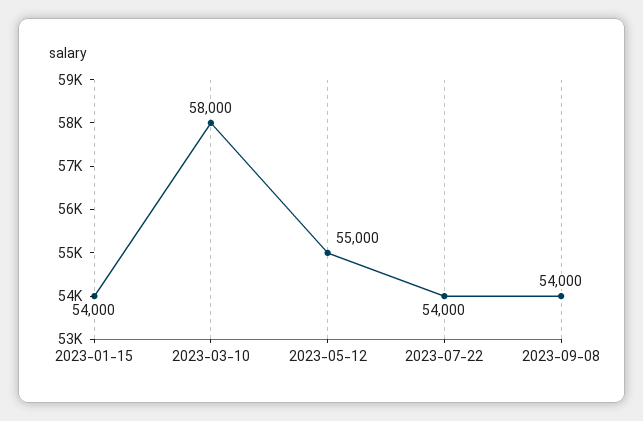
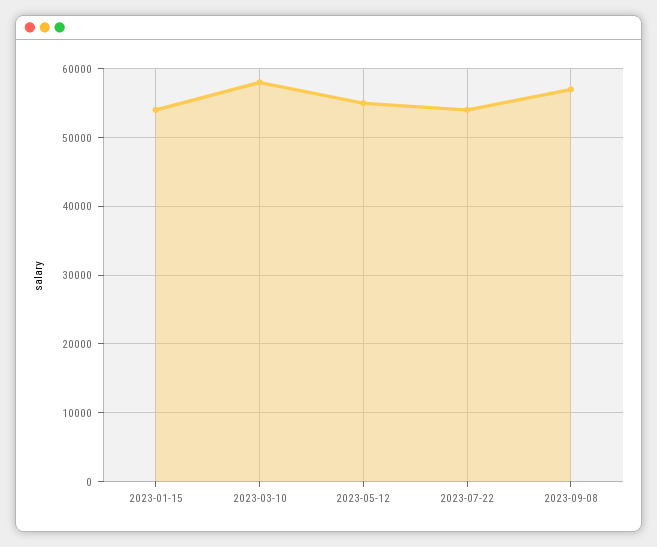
2023-09-08: 54000 -> 57000

